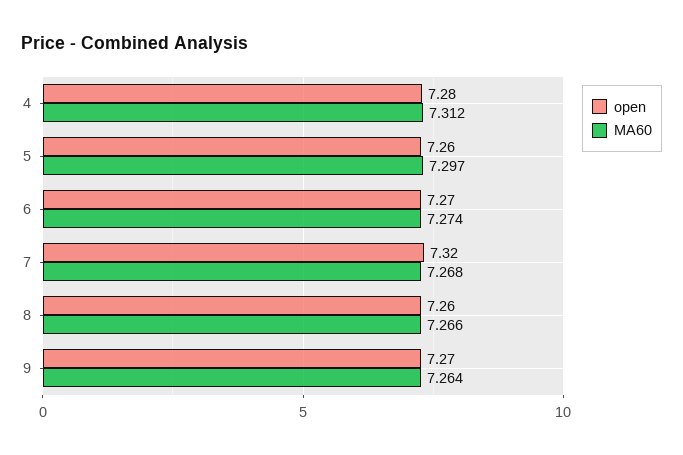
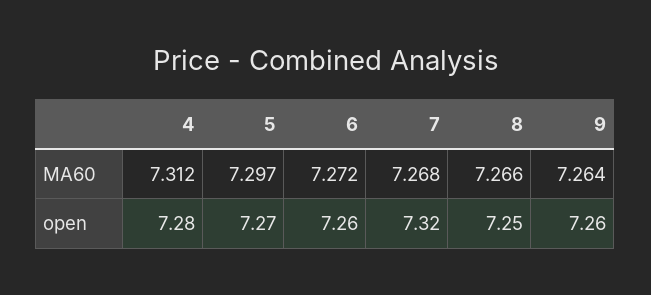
open, 5: 7.26 -> 7.27
open, 6: 7.27 -> 7.26
MA60, 6: 7.274 -> 7.272
open, 8: 7.26 -> 7.25
open, 9: 7.27 -> 7.26

